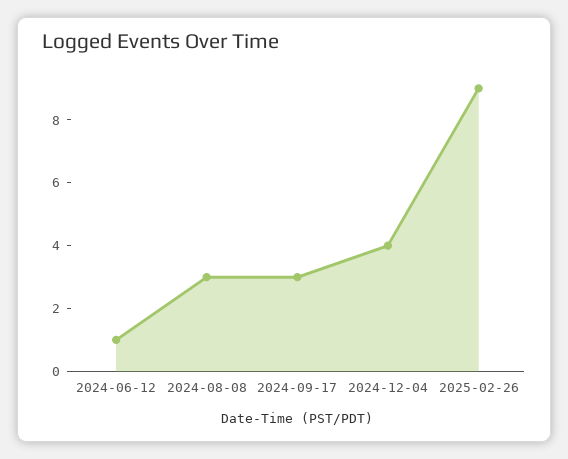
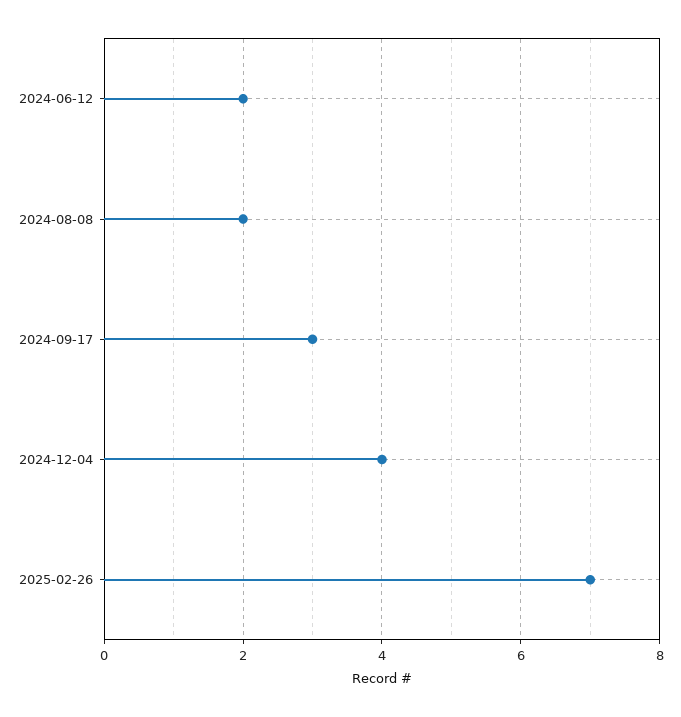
2024-06-12: 1 -> 2
2024-08-08: 3 -> 2
2025-02-26: 9 -> 7

